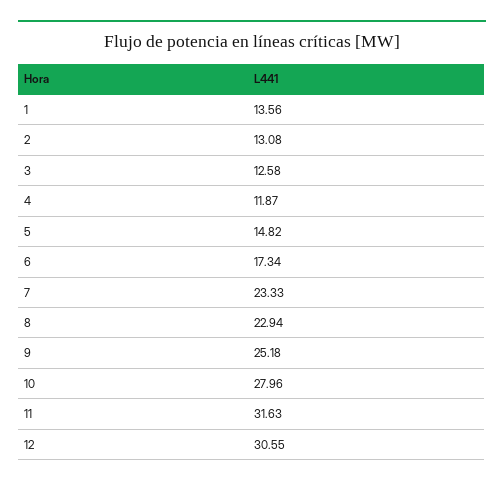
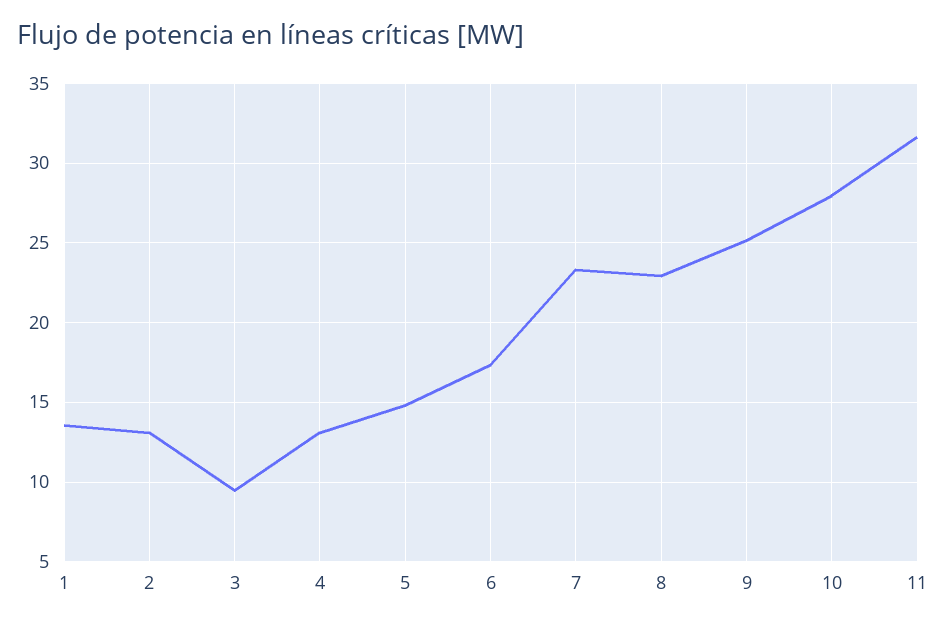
3: 12.58 -> 9.5
4: 11.87 -> 13
12: 30.55 -> none

